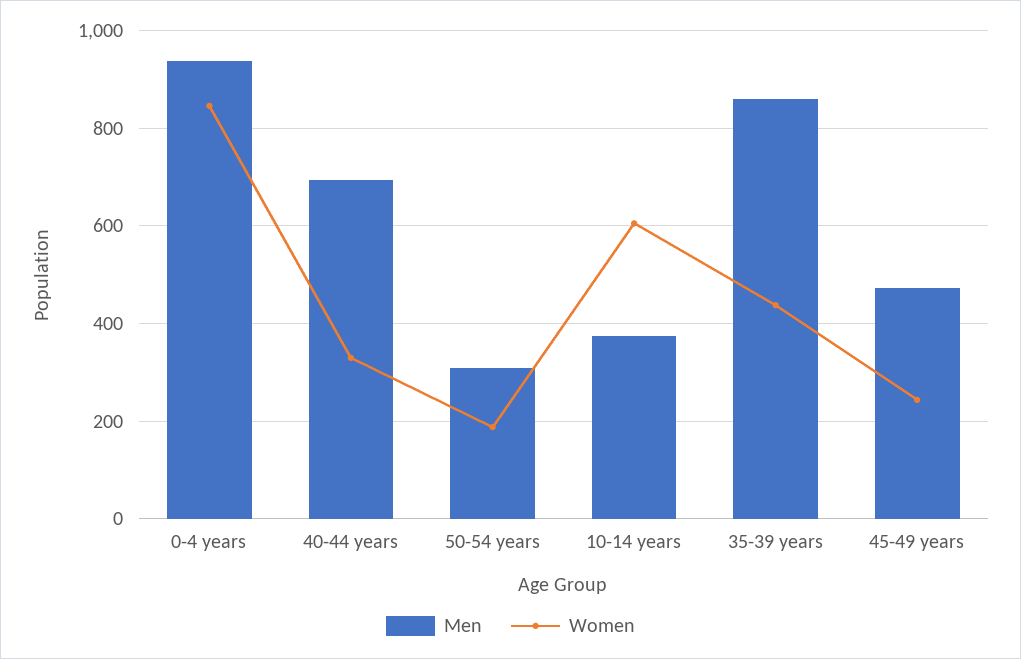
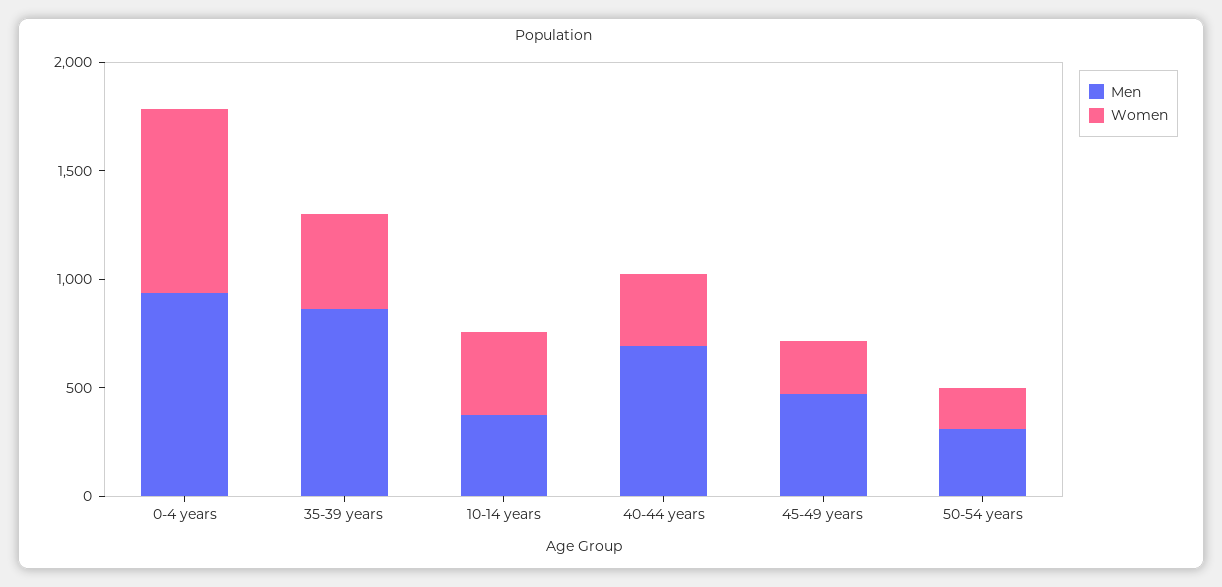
Women, 10-14 years: 600 -> 400

